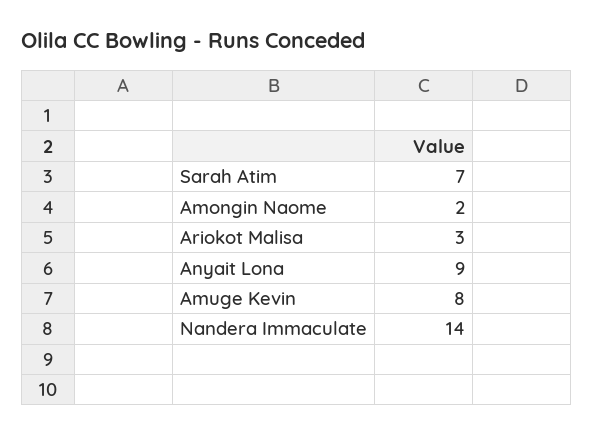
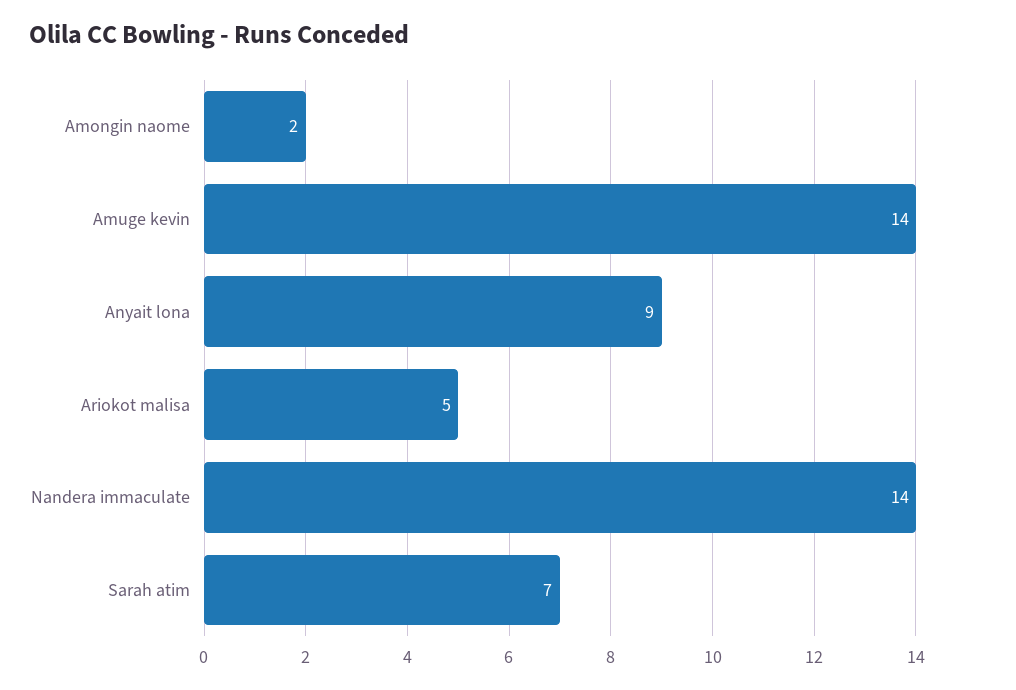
Ariokot Malisa: 3 -> 5
Amuge Kevin: 8 -> 14

